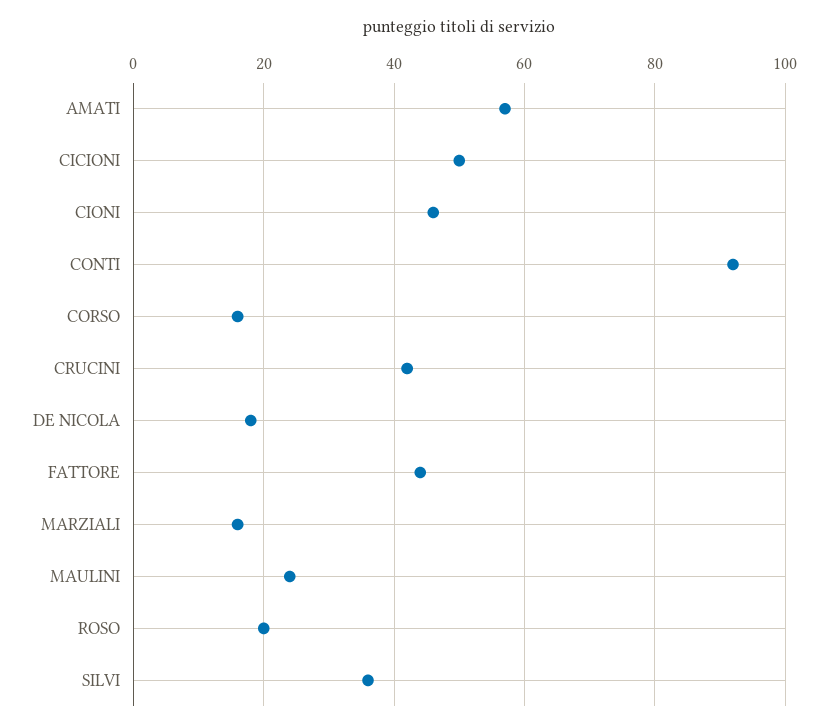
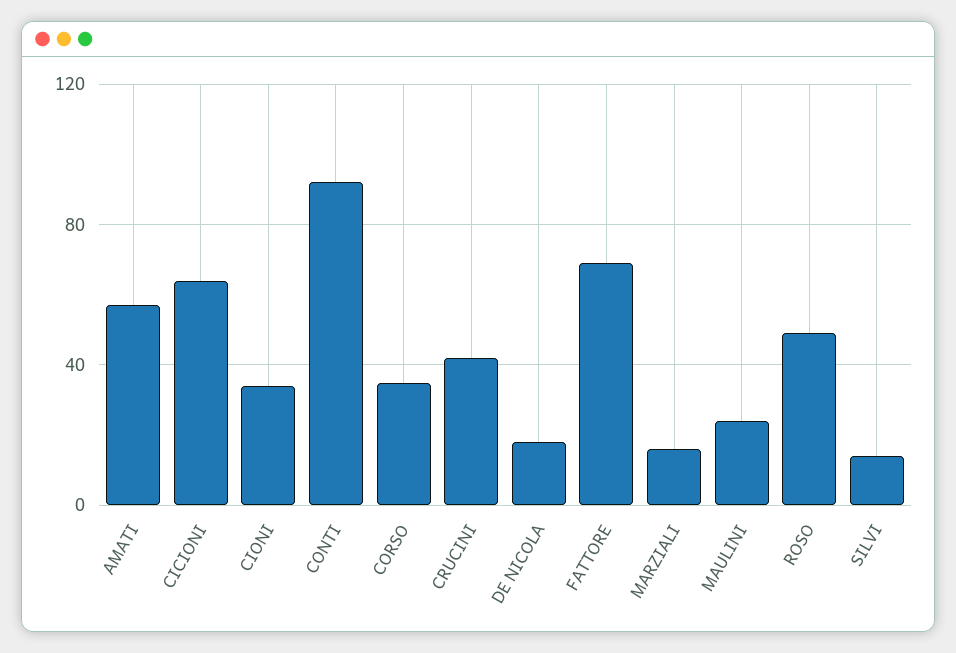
CICIONI: 50 -> 65
CIONI: 45 -> 35
CORSO: 15 -> 35
FATTORE: 45 -> 70
ROSO: 20 -> 50
SILVI: 35 -> 15

